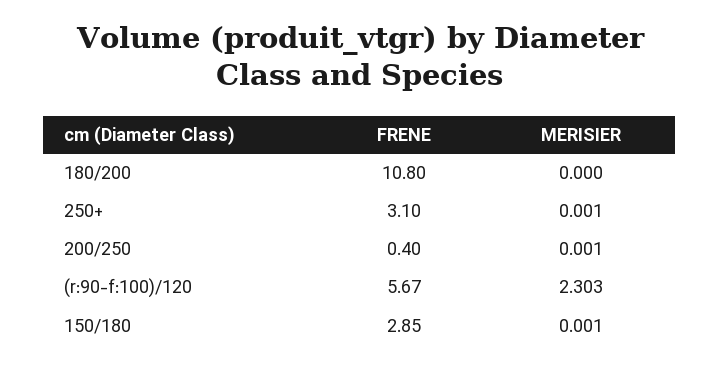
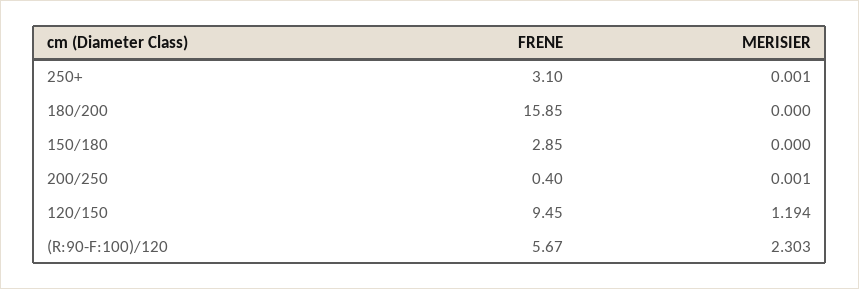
FRENE, 180/200: 10.8 -> 15.85
MERISIER, 150/180: 0.001 -> 0
FRENE, 120/150: none -> 9.45
MERISIER, 120/150: none -> 1.194

